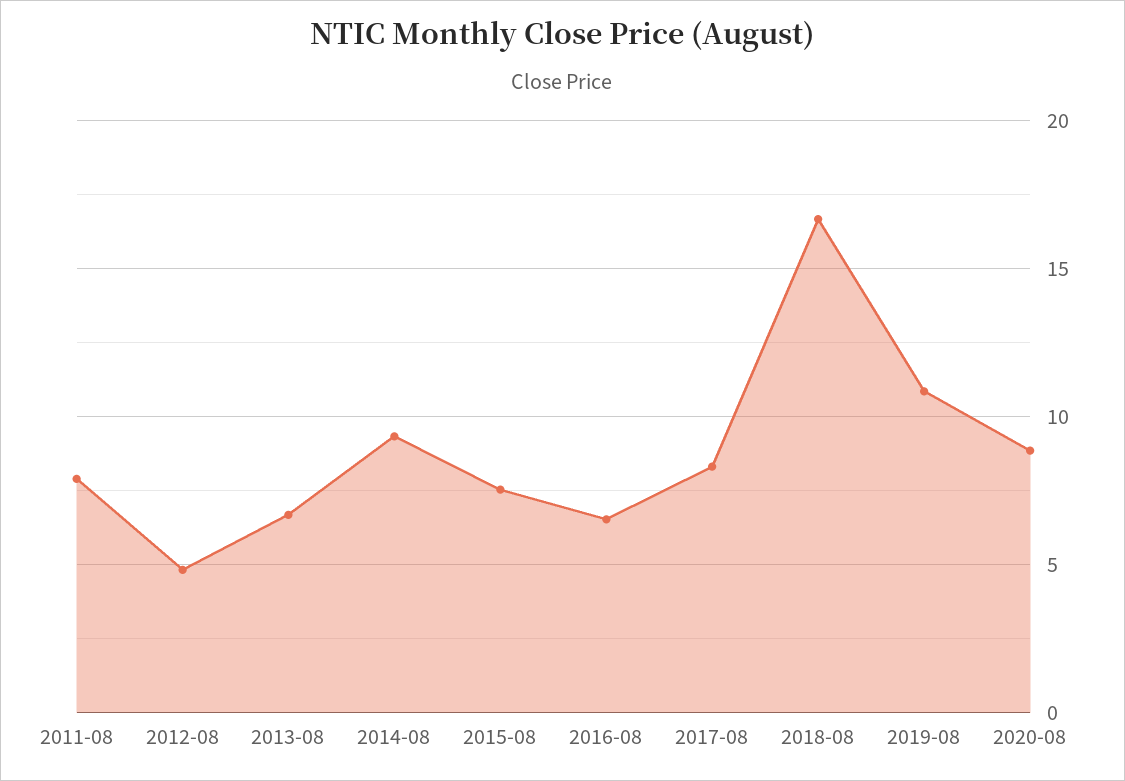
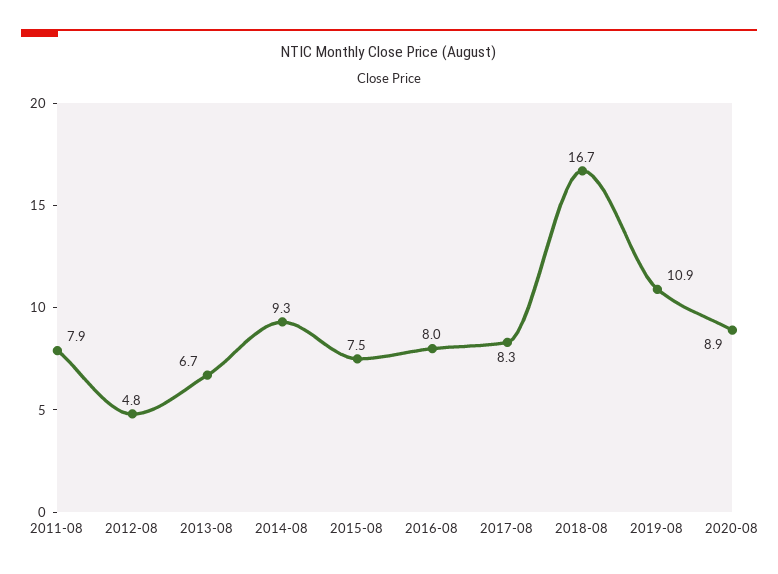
2016-08: 6.5 -> 8

